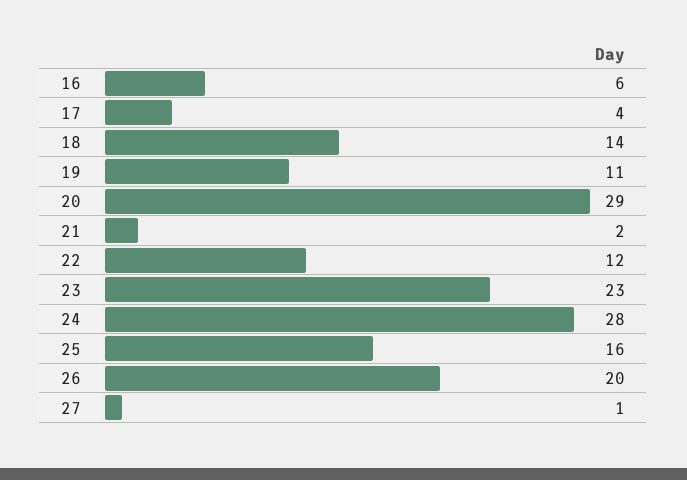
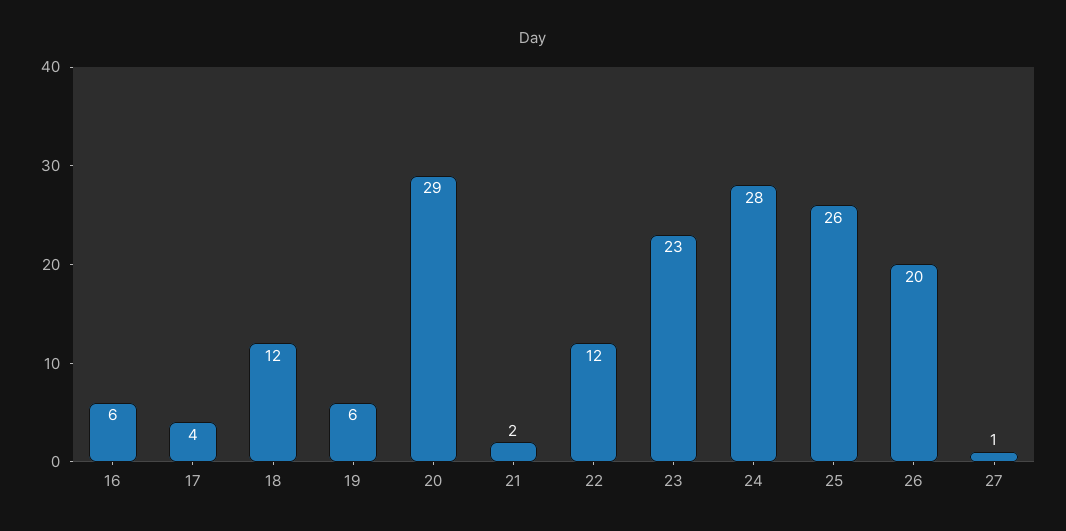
18: 14 -> 12
19: 11 -> 6
25: 16 -> 26

